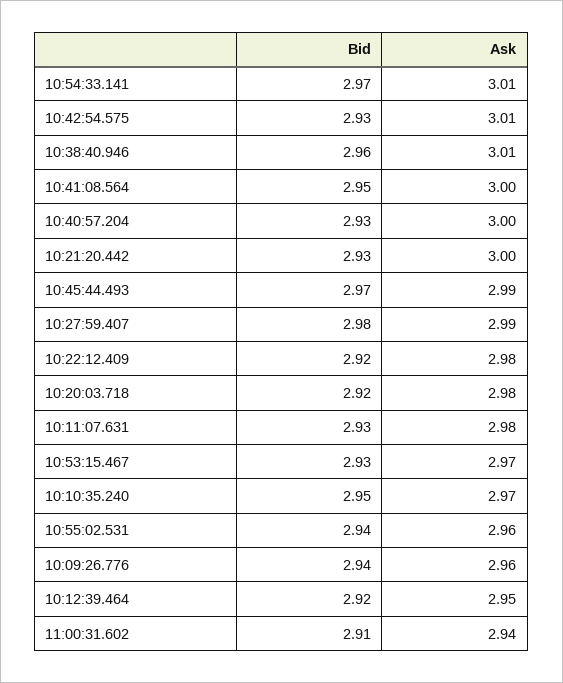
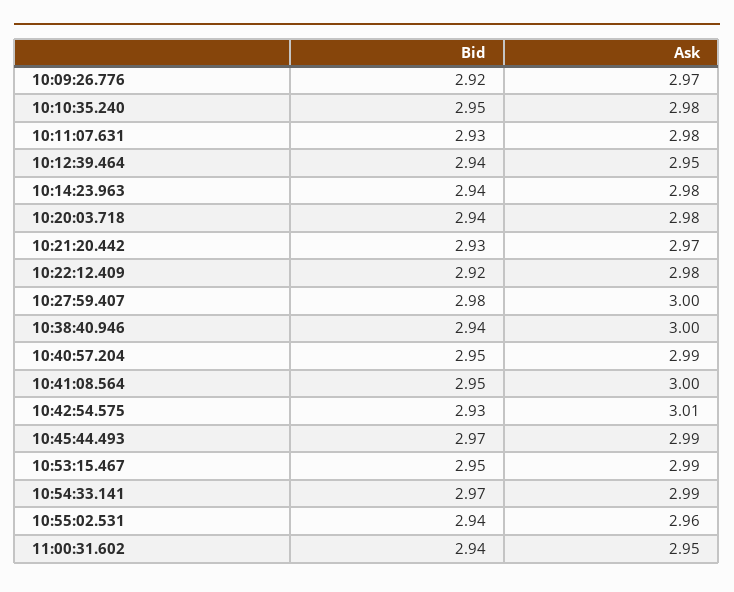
Ask, 10:54:33.141: 3.01 -> 2.99
Bid, 10:38:40.946: 2.96 -> 2.94
Ask, 10:38:40.946: 3.01 -> 3
Bid, 10:40:57.204: 2.93 -> 2.95
Ask, 10:40:57.204: 3 -> 2.99
Ask, 10:21:20.442: 3 -> 2.97
Ask, 10:27:59.407: 2.99 -> 3
Bid, 10:20:03.718: 2.92 -> 2.94
Bid, 10:53:15.467: 2.93 -> 2.95
Ask, 10:53:15.467: 2.97 -> 2.99
Ask, 10:10:35.240: 2.97 -> 2.98
Bid, 10:09:26.776: 2.94 -> 2.92
Ask, 10:09:26.776: 2.96 -> 2.97
Bid, 10:12:39.464: 2.92 -> 2.94
Bid, 11:00:31.602: 2.91 -> 2.94
Ask, 11:00:31.602: 2.94 -> 2.95
Bid, 10:14:23.963: none -> 2.94
Ask, 10:14:23.963: none -> 2.98

